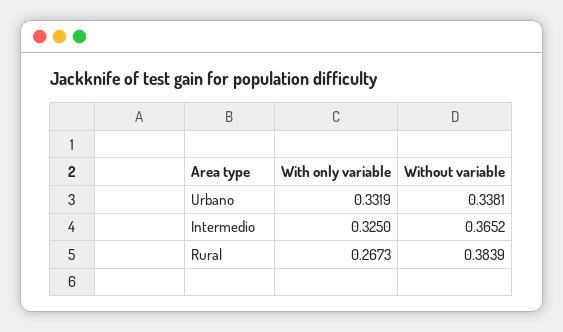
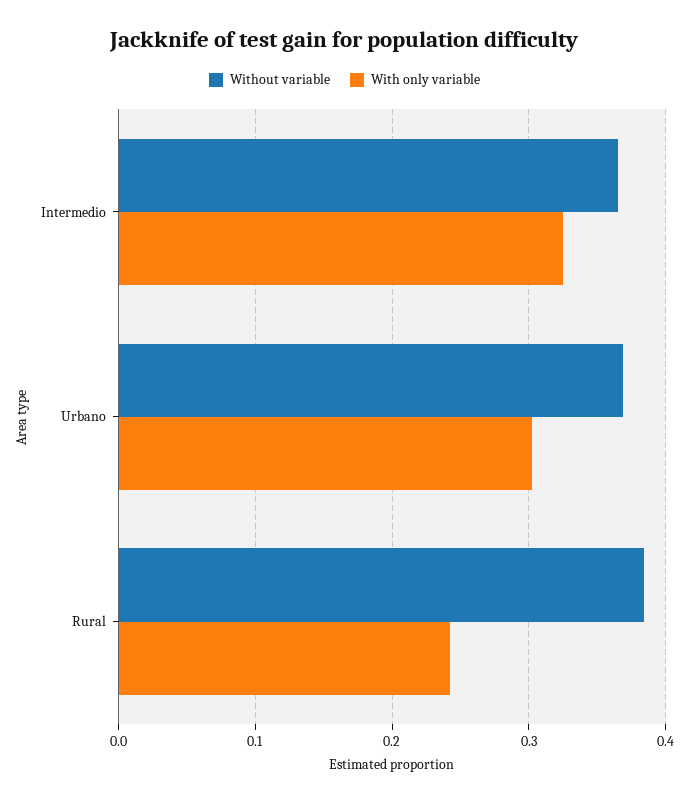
With only variable, Urbano: 0.3319 -> 0.3
Without variable, Urbano: 0.3381 -> 0.37
With only variable, Rural: 0.2673 -> 0.24

